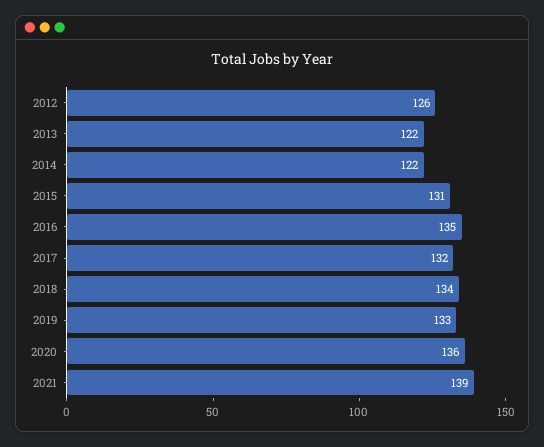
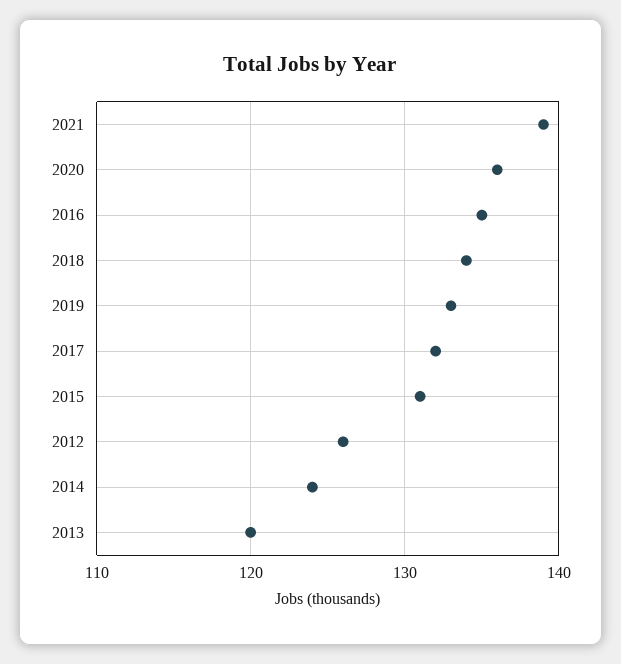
2013: 122 -> 120
2014: 122 -> 124

